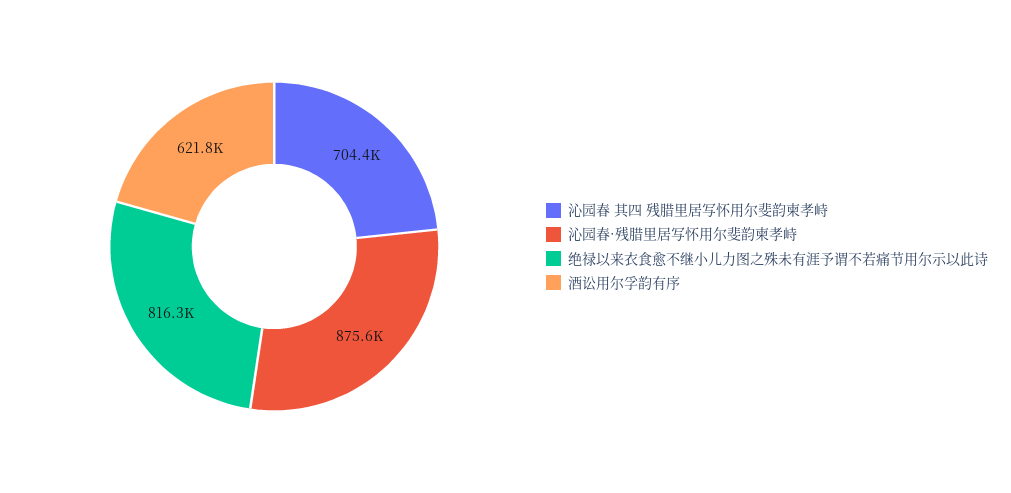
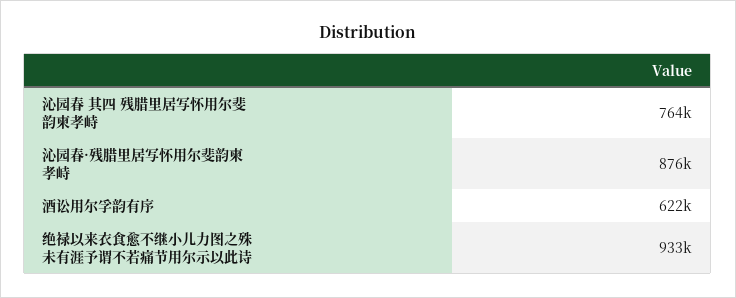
沁园春 其四 残腊里居写怀用尔斐韵柬孝峙: 704400 -> 764000
绝禄以来衣食愈不继小儿力图之殊未有涯予谓不若痛节用尔示以此诗: 816300 -> 933000

